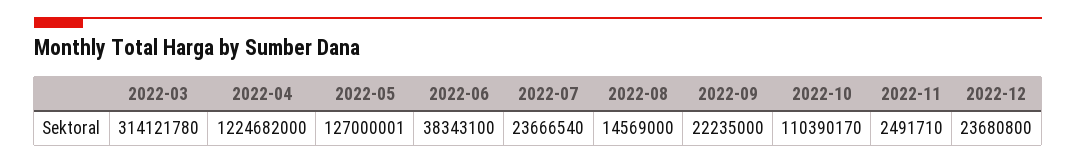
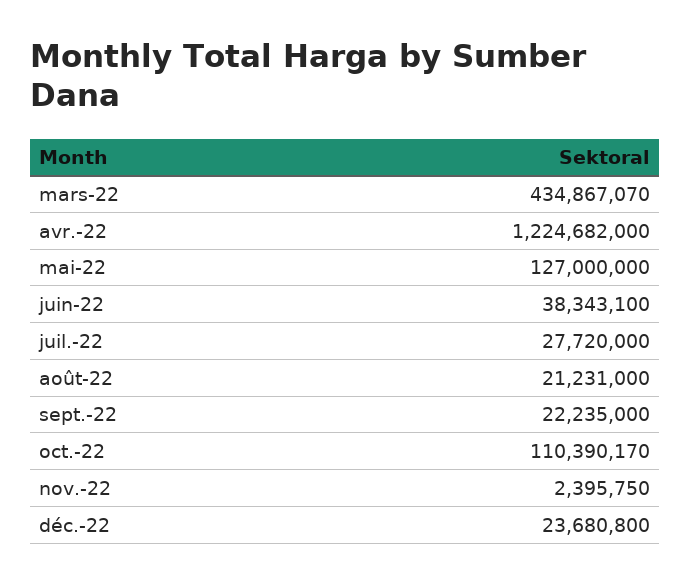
2022-03: 314121780 -> 434867070
2022-05: 127000001 -> 127000000
2022-07: 23666540 -> 27720000
2022-08: 14569000 -> 21231000
2022-11: 2491710 -> 2395750

